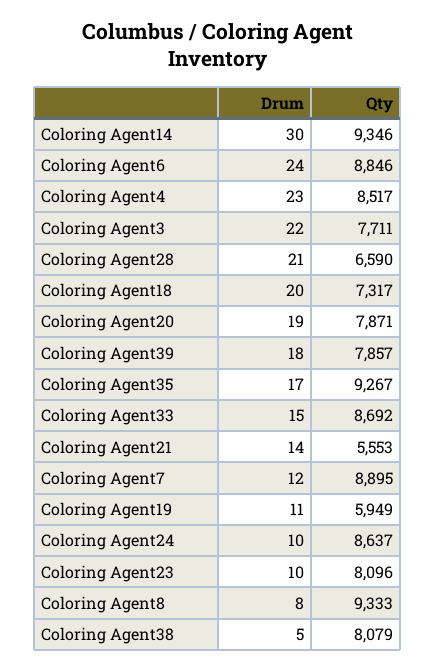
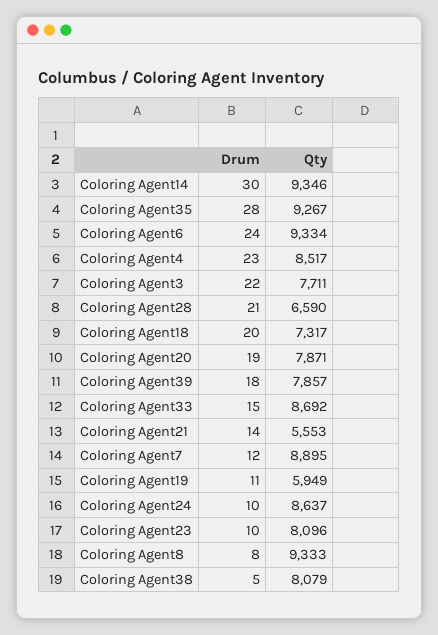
Qty, Coloring Agent6: 8846 -> 9334
Drum, Coloring Agent35: 17 -> 28

